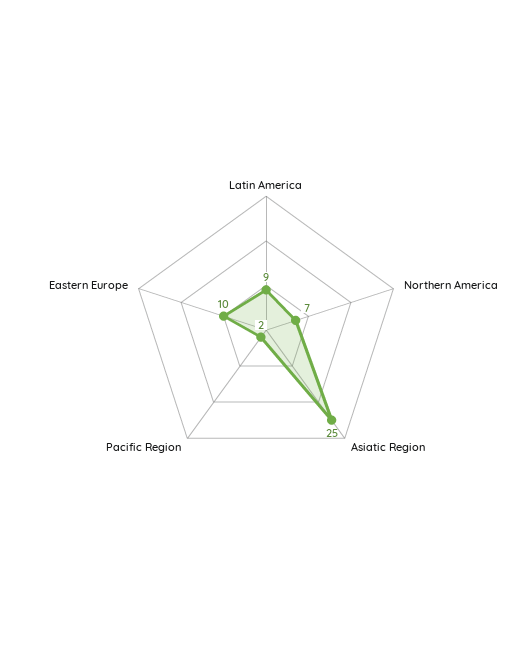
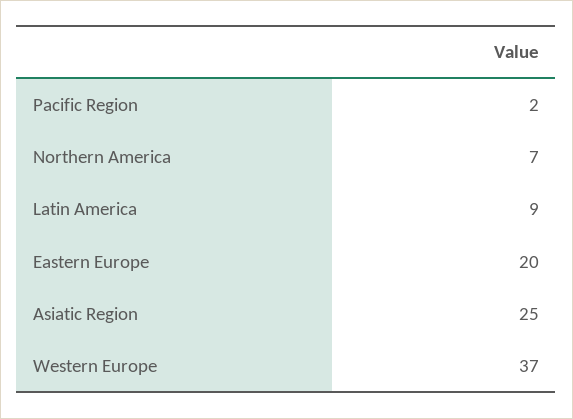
Eastern Europe: 10 -> 20
Western Europe: none -> 37

